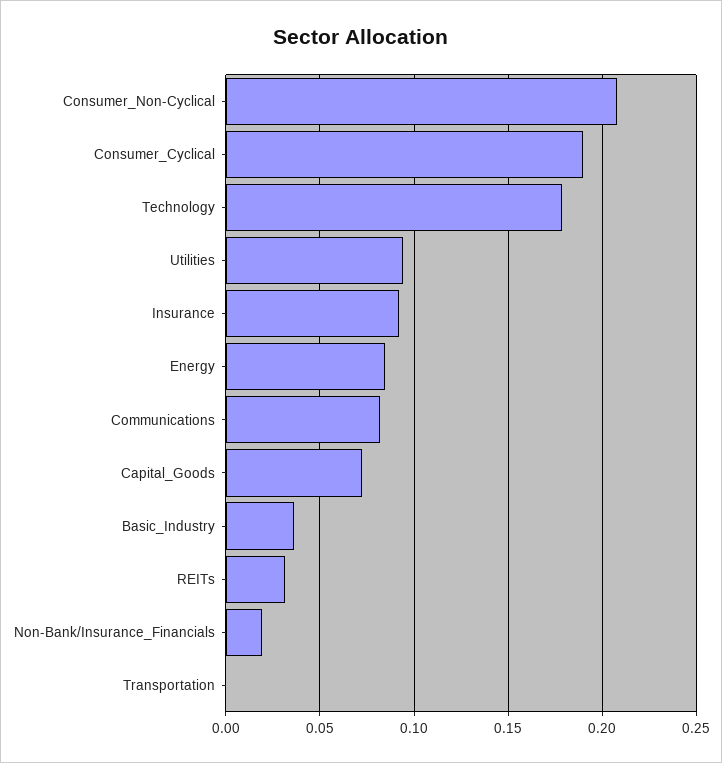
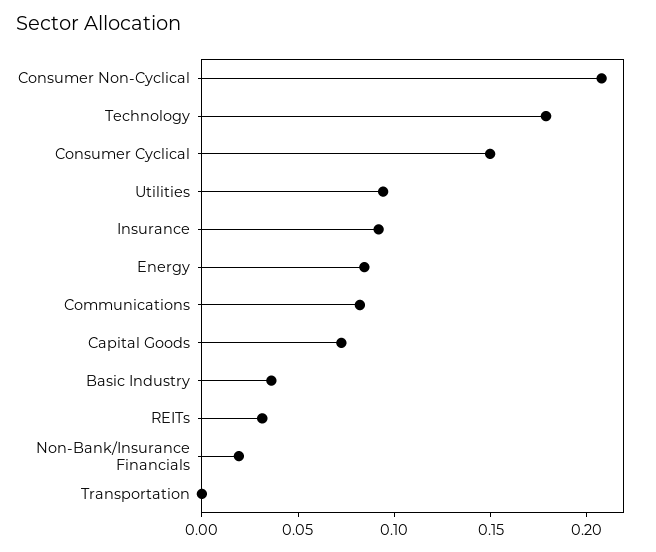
Consumer_Cyclical: 0.19 -> 0.15

